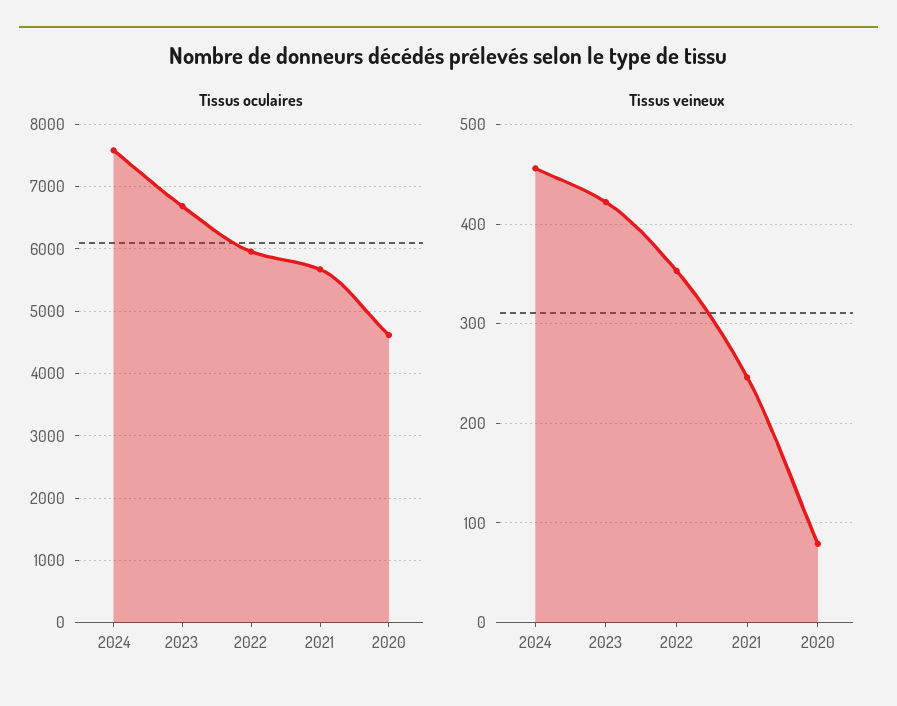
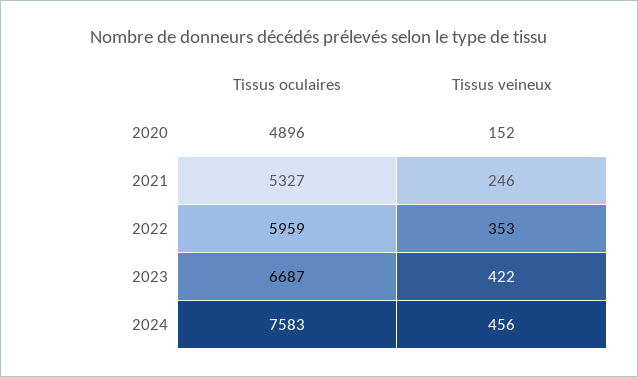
Tissus oculaires, 2021: 5700 -> 5327
Tissus oculaires, 2020: 4600 -> 4896
Tissus veineux, 2020: 80 -> 152

